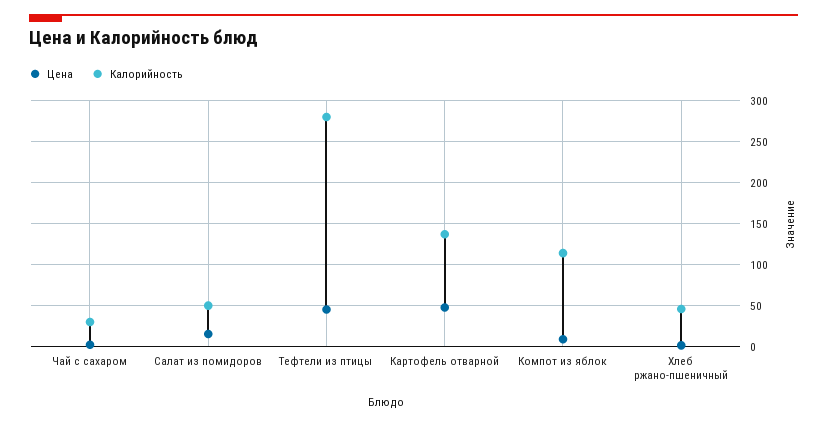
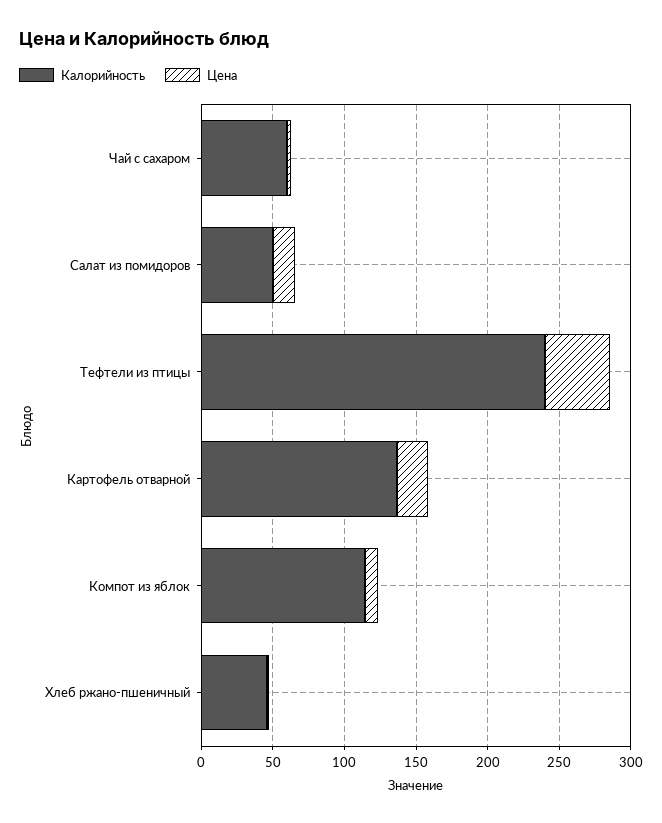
Калорийность, Чай с сахаром: 30 -> 60
Калорийность, Тефтели из птицы: 280 -> 240
Цена, Картофель отварной: 50 -> 20

